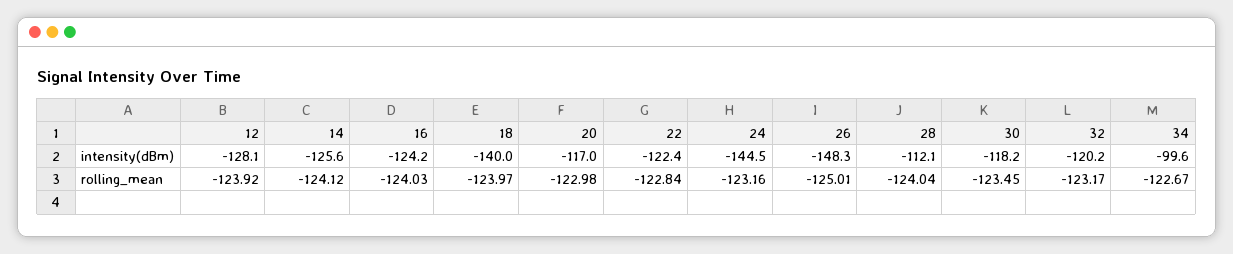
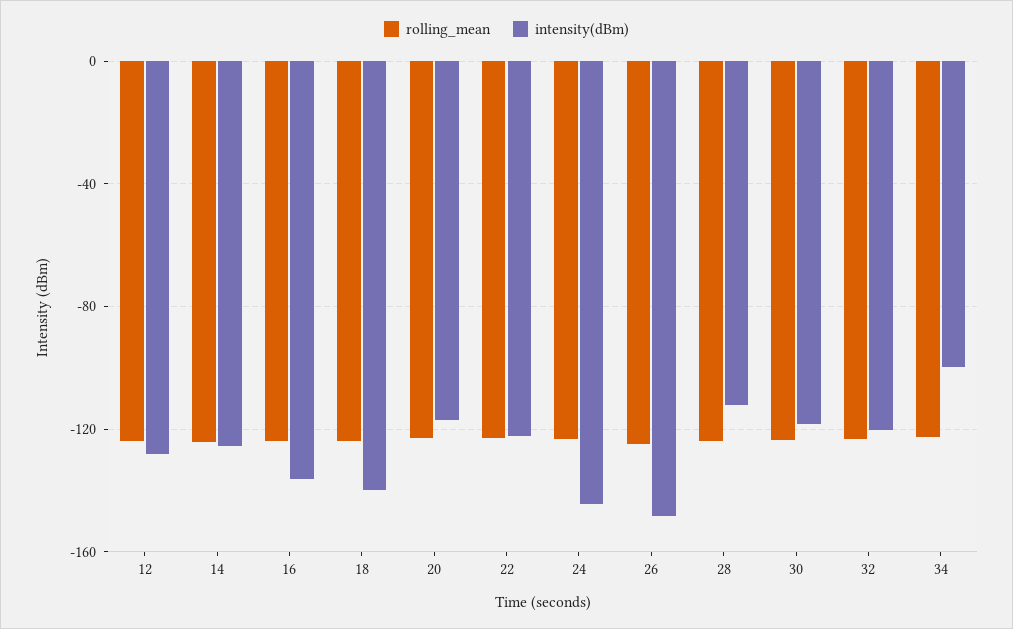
intensity(dBm), 16: -124.2 -> -135

